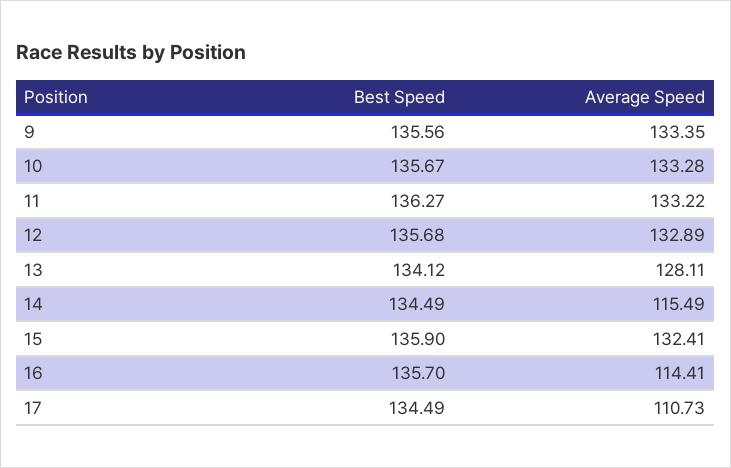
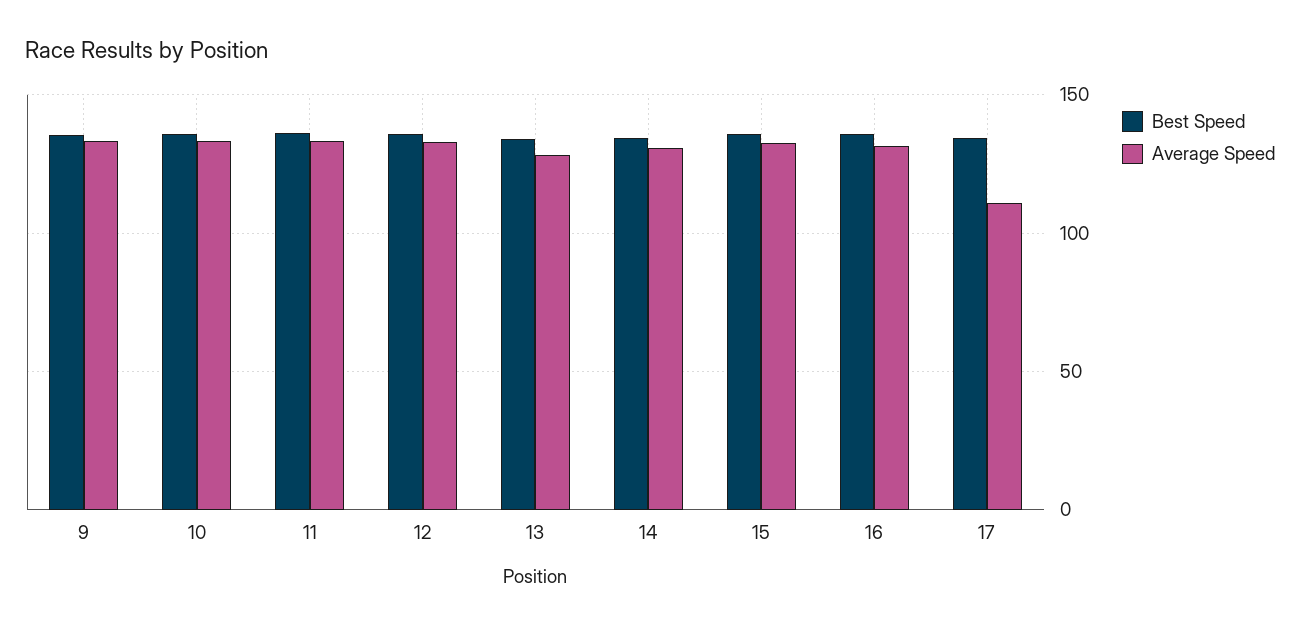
Average Speed, 14: 115.49 -> 130
Average Speed, 16: 114.41 -> 130

